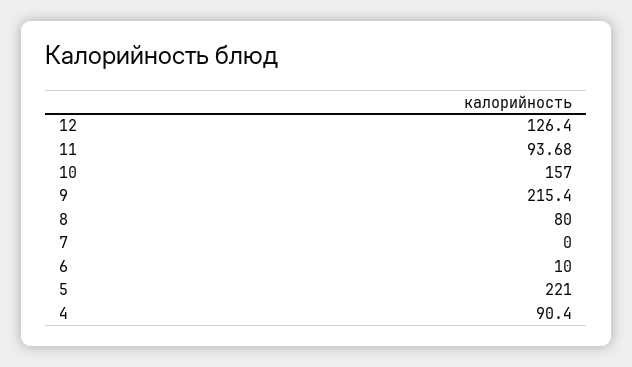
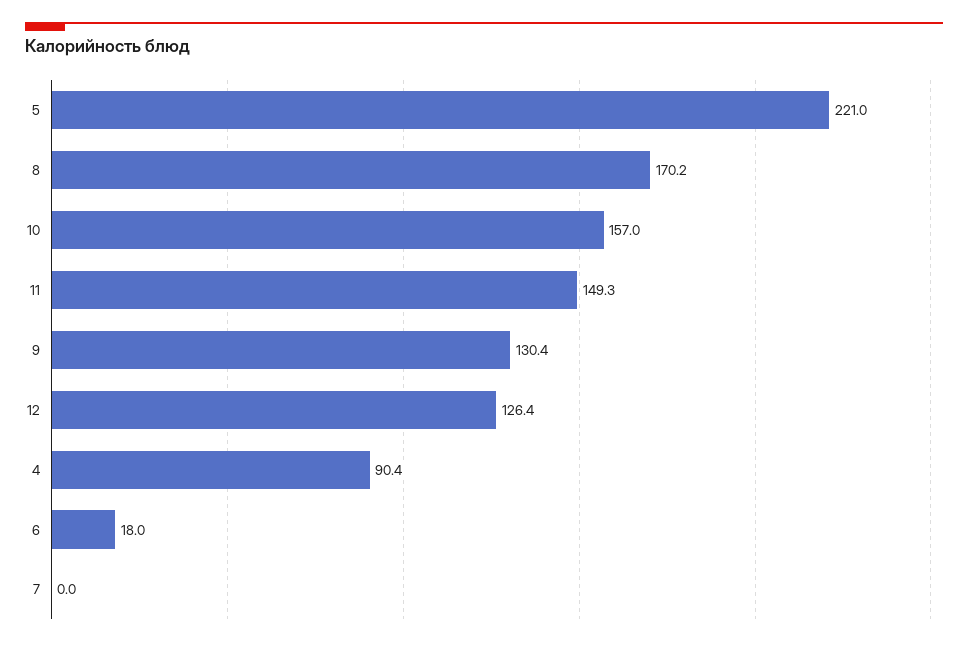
11: 93.68 -> 149.3
9: 215.4 -> 130.4
8: 80 -> 170.2
6: 10 -> 18

